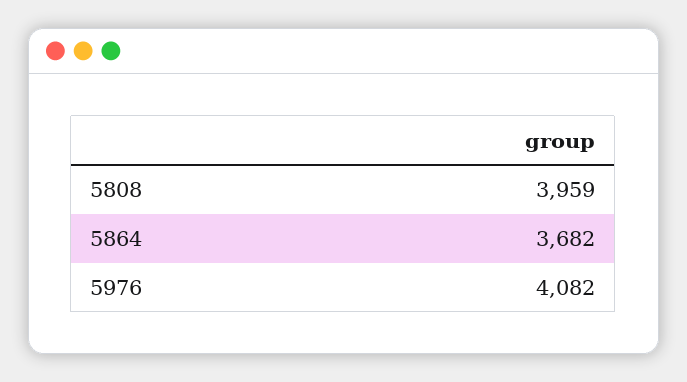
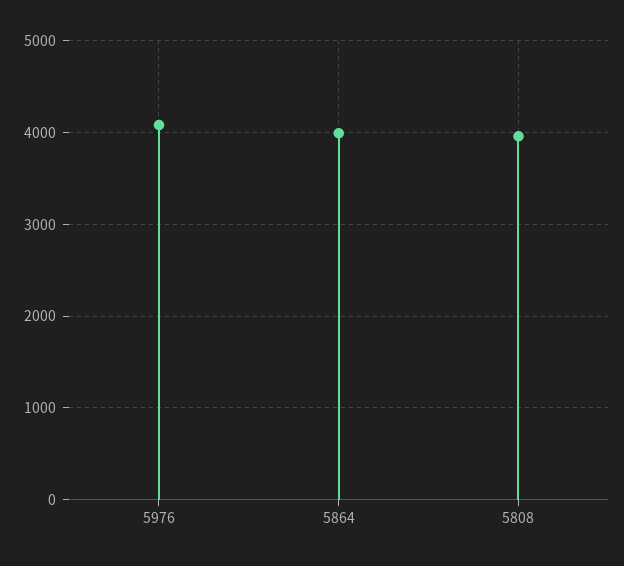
5864: 3682 -> 4000

